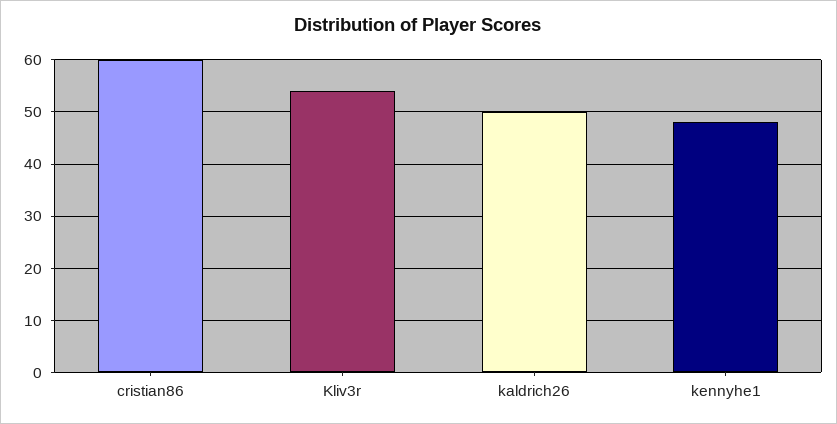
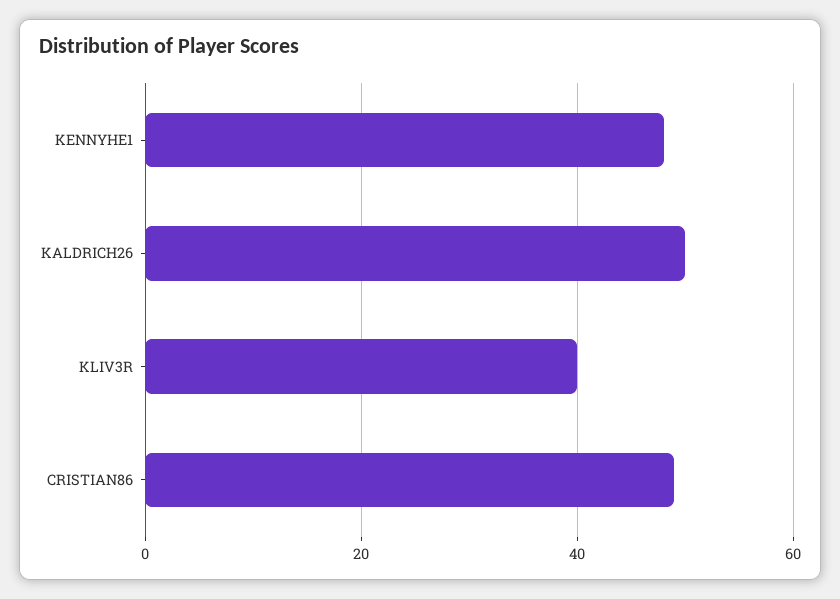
cristian86: 60 -> 50
Kliv3r: 55 -> 40

